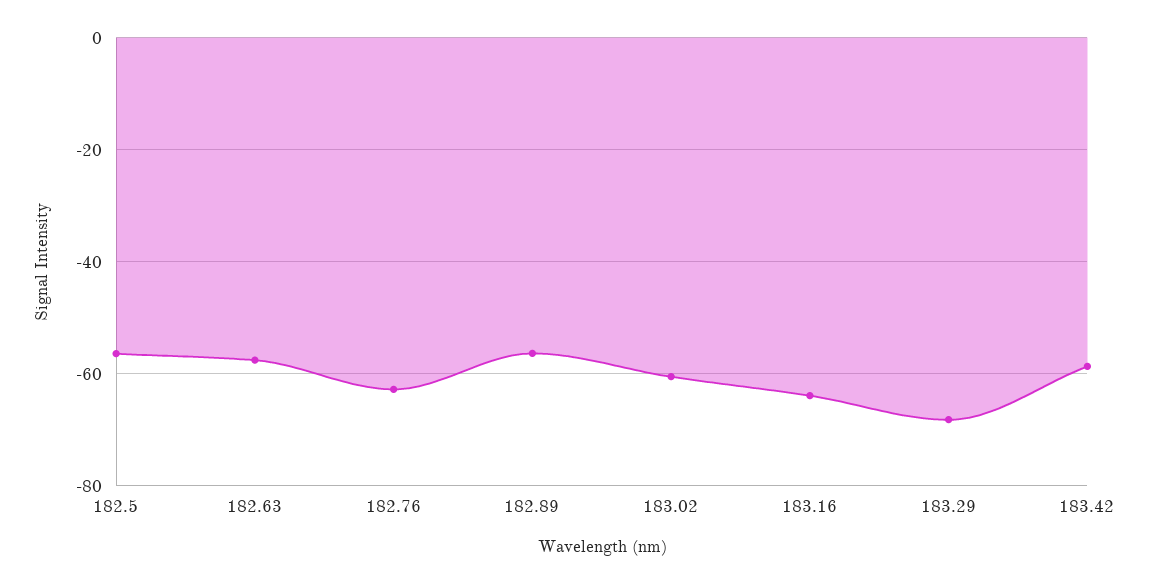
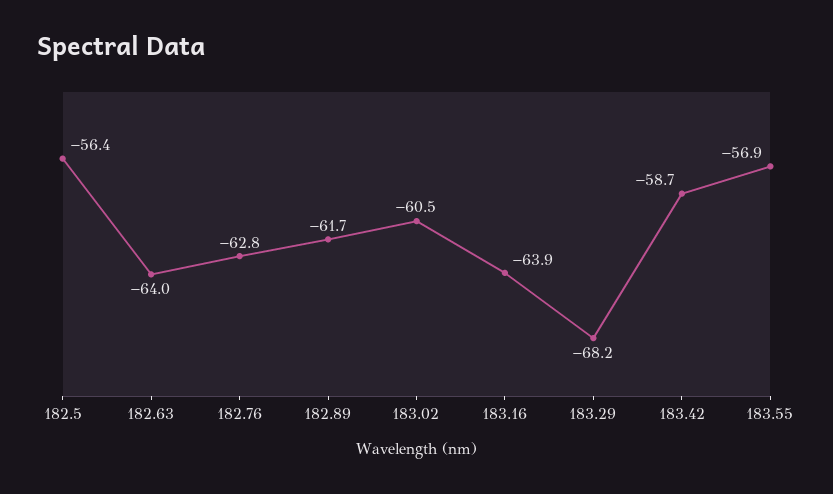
182.63: -58 -> -64
182.89: -56 -> -61.7
183.55: none -> -56.9

